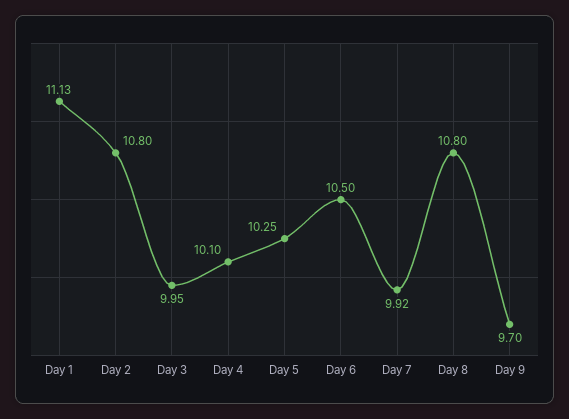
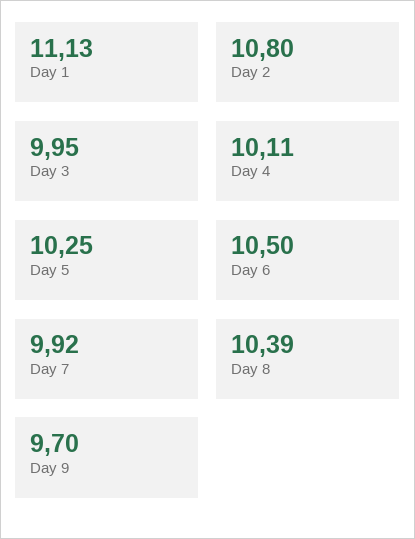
Day 4: 10.1 -> 10.11
Day 8: 10.8 -> 10.39

